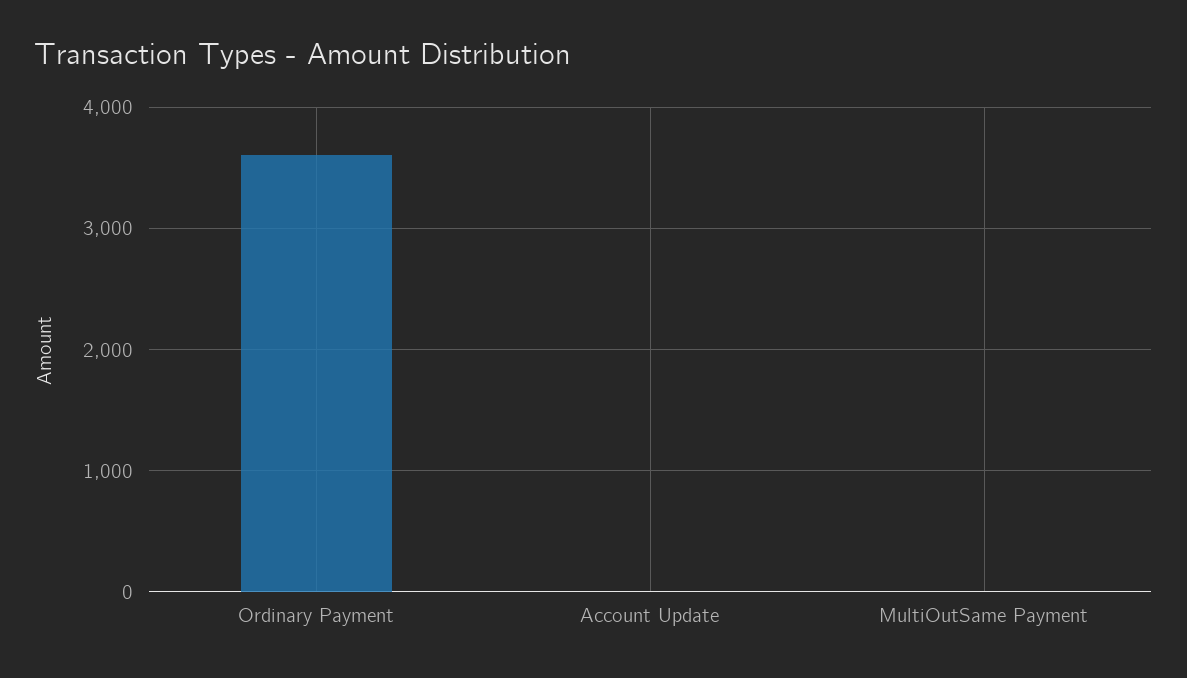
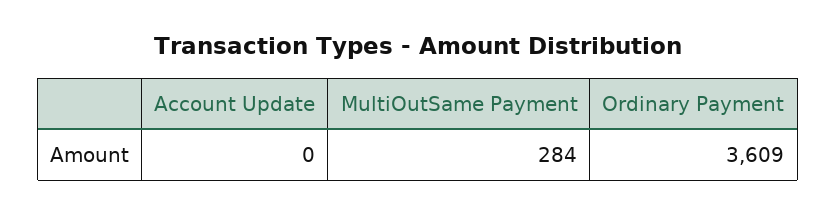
MultiOutSame Payment: 0 -> 284

